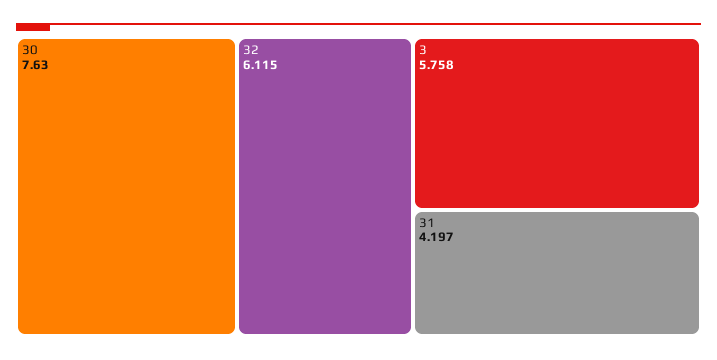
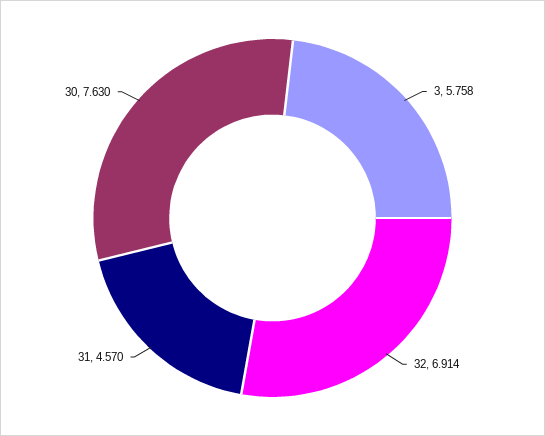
32: 6.115 -> 6.914
31: 4.197 -> 4.57

